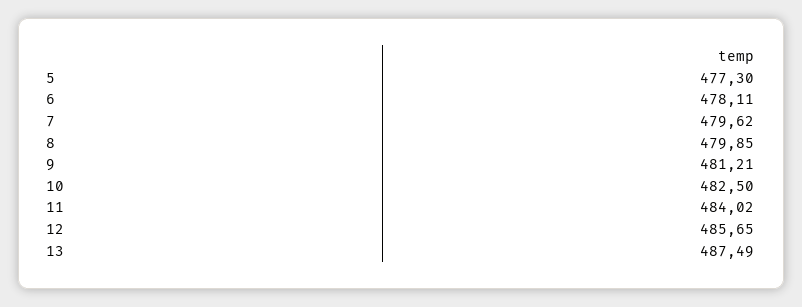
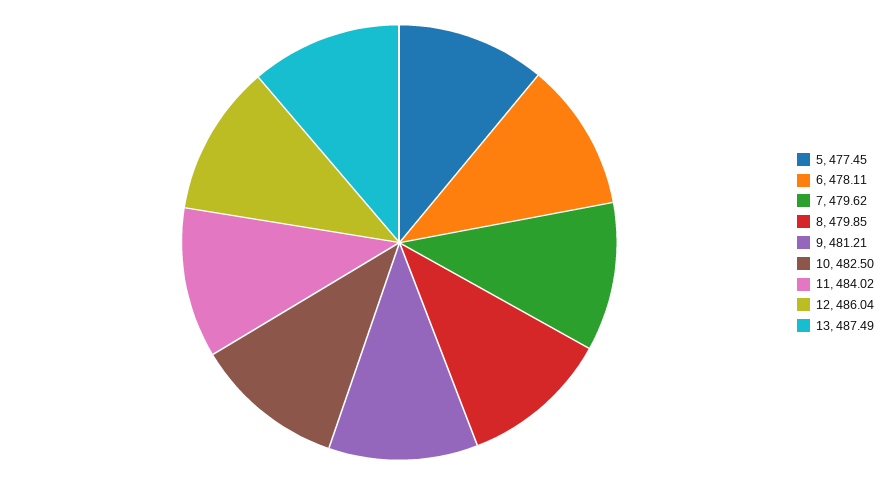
5: 477.3 -> 477.45
12: 485.65 -> 486.04

